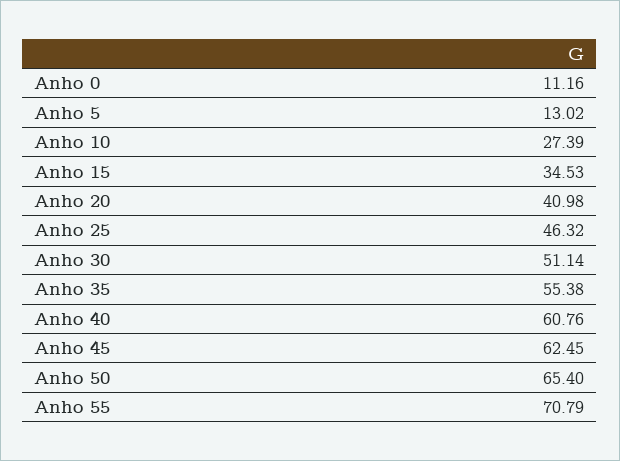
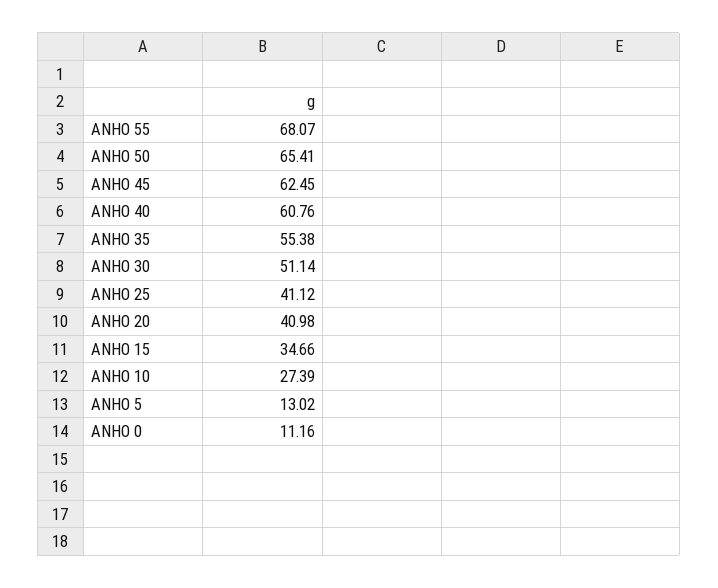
Anho 15: 34.53 -> 34.66
Anho 25: 46.32 -> 41.12
Anho 50: 65.4 -> 65.41
Anho 55: 70.79 -> 68.07

